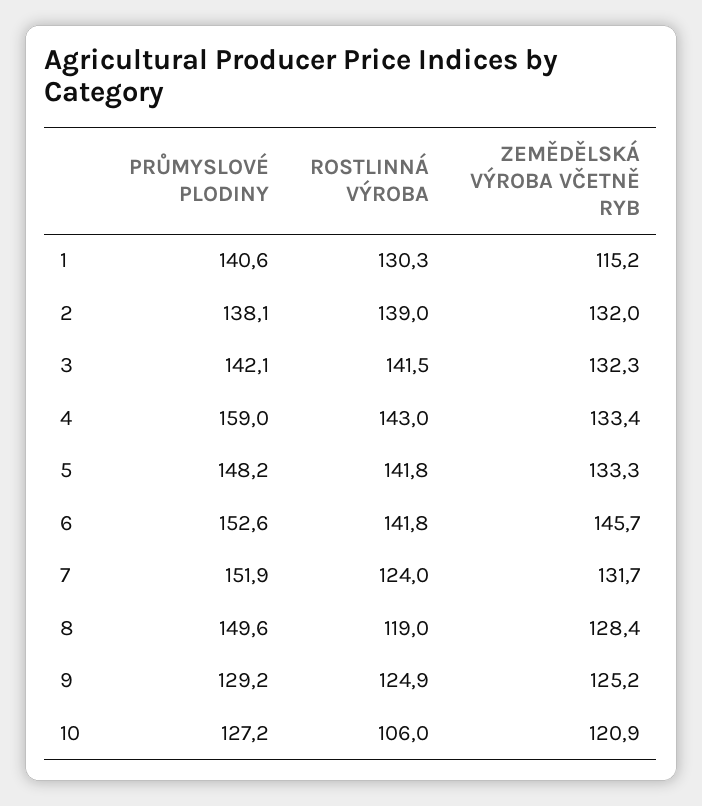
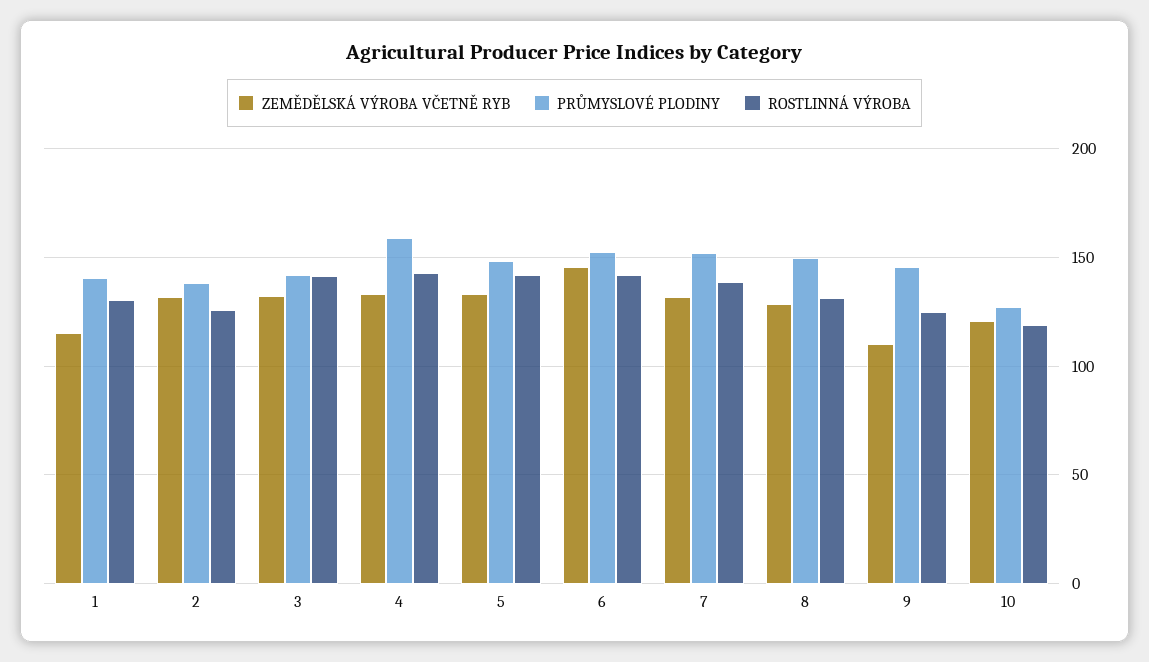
ROSTLINNÁ VÝROBA, 2: 139 -> 125
ROSTLINNÁ VÝROBA, 7: 124 -> 140
ROSTLINNÁ VÝROBA, 8: 119 -> 130
PRŮMYSLOVÉ PLODINY, 9: 129.2 -> 145
ZEMĚDĚLSKÁ VÝROBA VČETNĚ RYB, 9: 125.2 -> 110
ROSTLINNÁ VÝROBA, 10: 106 -> 120

